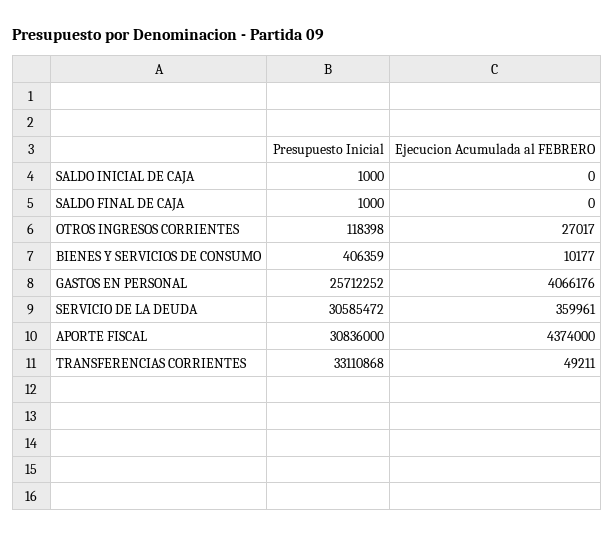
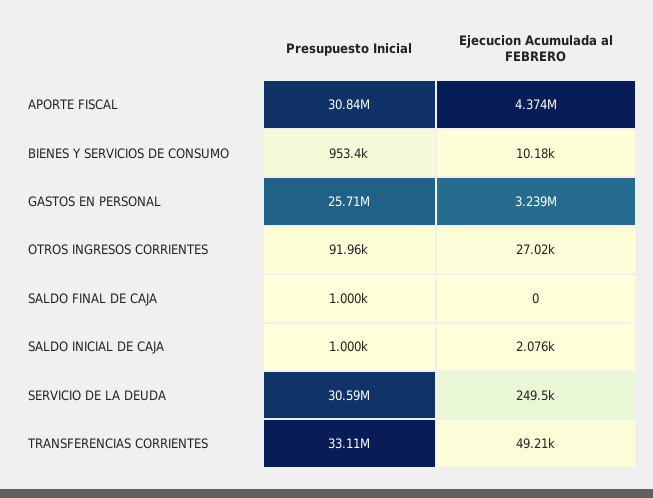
Ejecucion Acumulada al FEBRERO, SALDO INICIAL DE CAJA: 0 -> 2076
Presupuesto Inicial, OTROS INGRESOS CORRIENTES: 118398 -> 91960
Presupuesto Inicial, BIENES Y SERVICIOS DE CONSUMO: 406359 -> 953400
Ejecucion Acumulada al FEBRERO, GASTOS EN PERSONAL: 4066176 -> 3239000
Ejecucion Acumulada al FEBRERO, SERVICIO DE LA DEUDA: 359961 -> 249500

